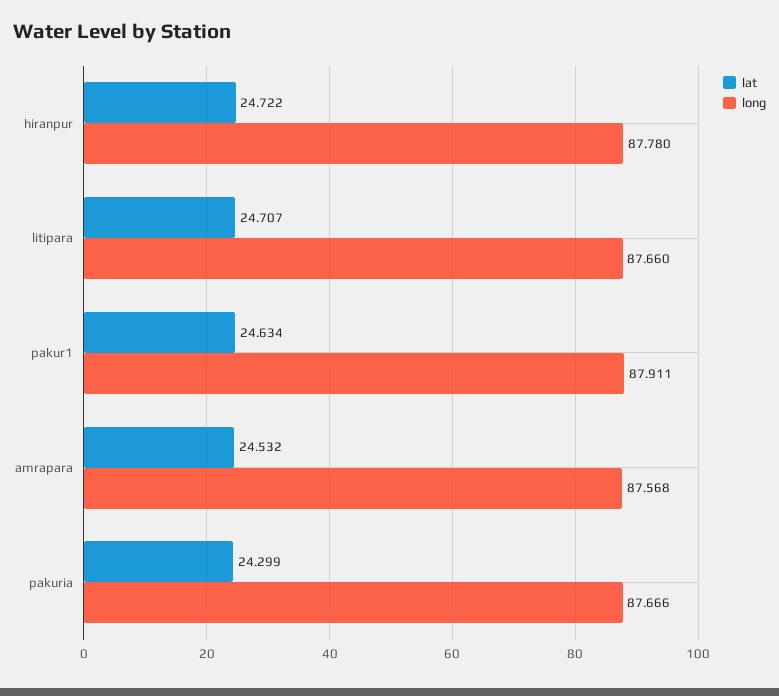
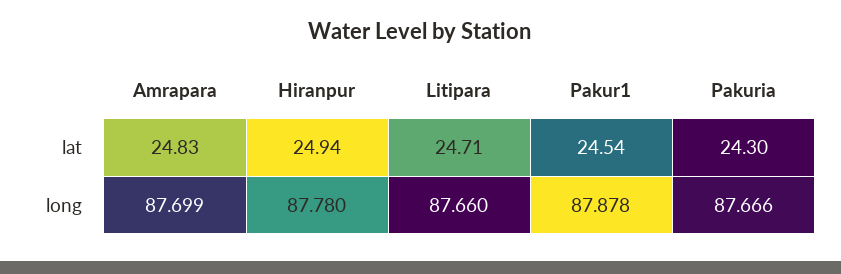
lat, hiranpur: 24.722 -> 24.94
lat, pakur1: 24.634 -> 24.54
long, pakur1: 87.911 -> 87.878
lat, amrapara: 24.532 -> 24.83
long, amrapara: 87.568 -> 87.699

